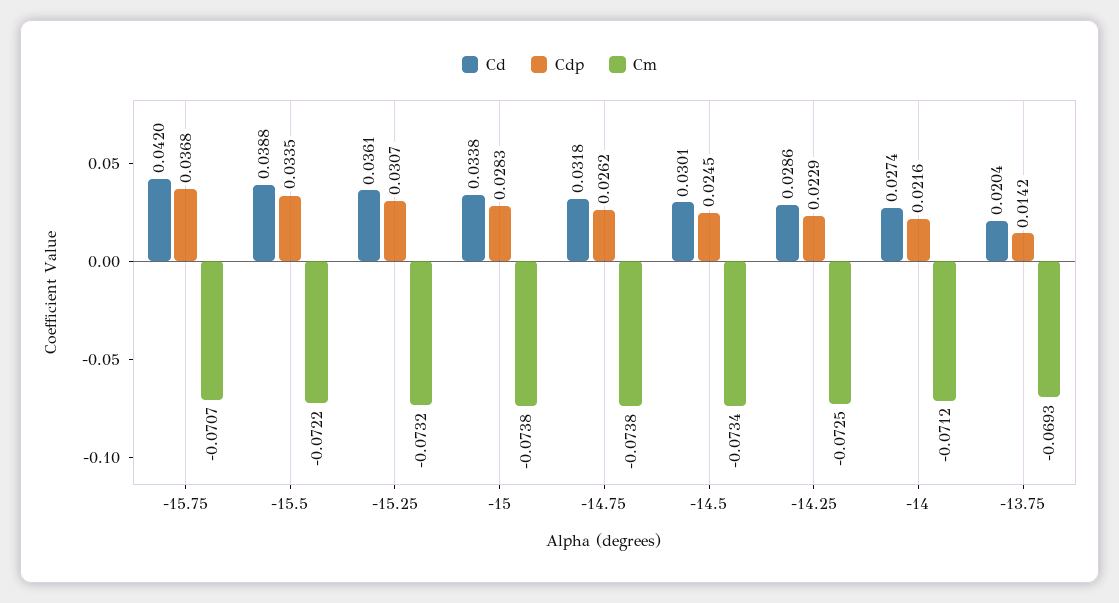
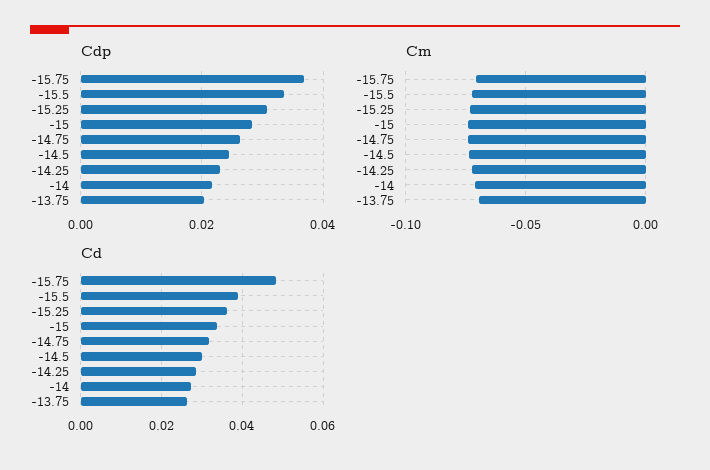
Cd, -15.75: 0.042 -> 0.048
Cd, -13.75: 0.0204 -> 0.026
Cdp, -13.75: 0.0142 -> 0.02

